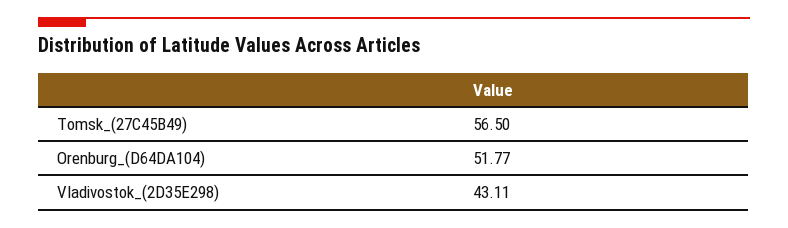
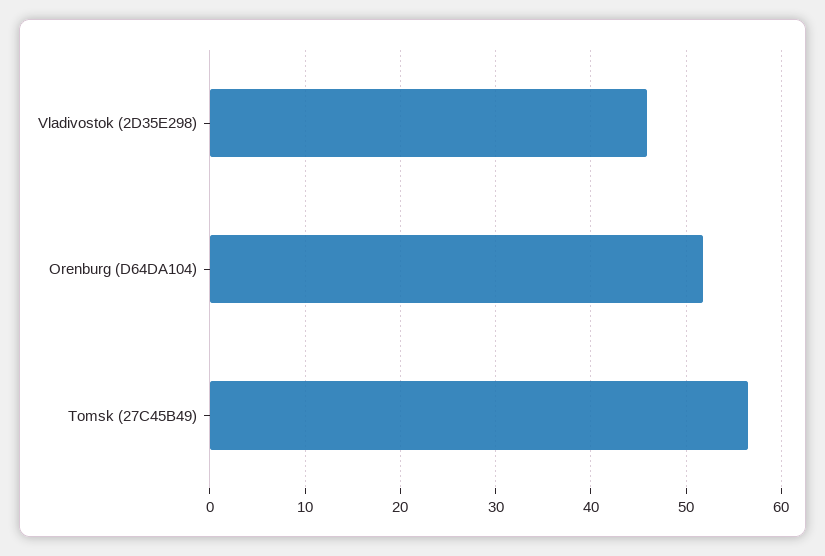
Vladivostok_(2D35E298): 43.11 -> 46

